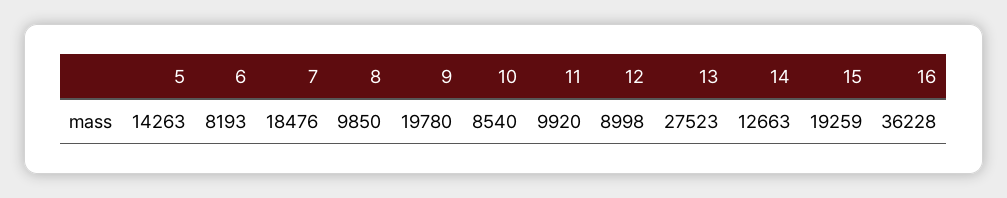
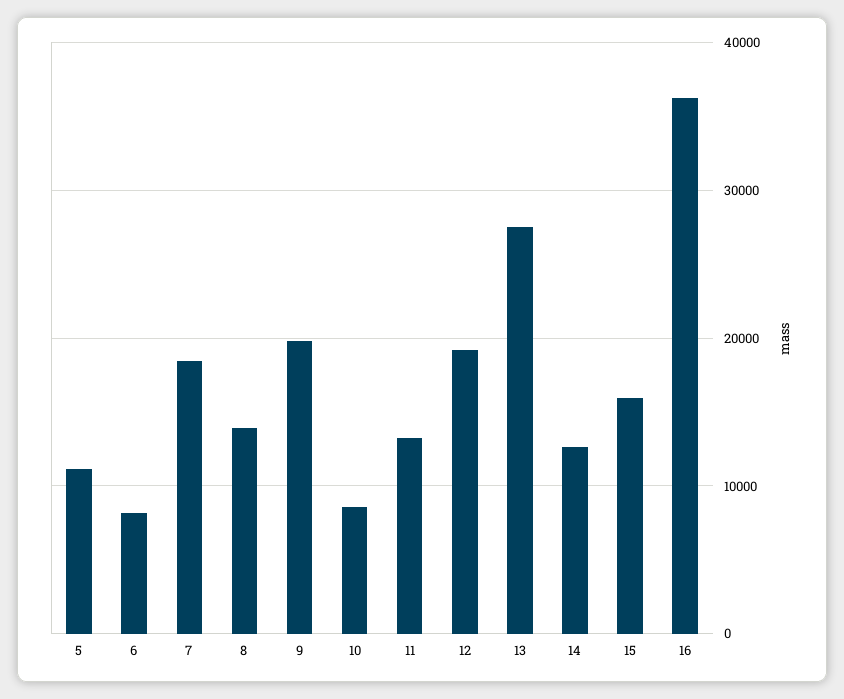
5: 14263 -> 11000
8: 9850 -> 14000
11: 9920 -> 13000
12: 8998 -> 19000
15: 19259 -> 16000

